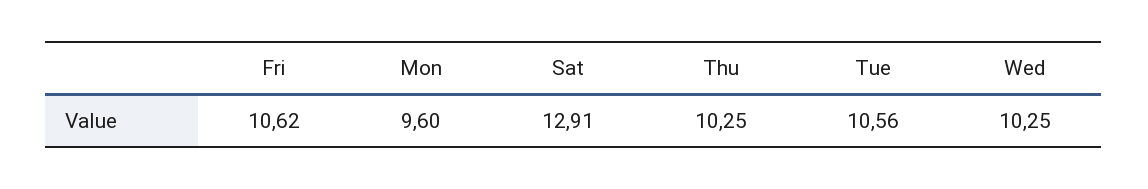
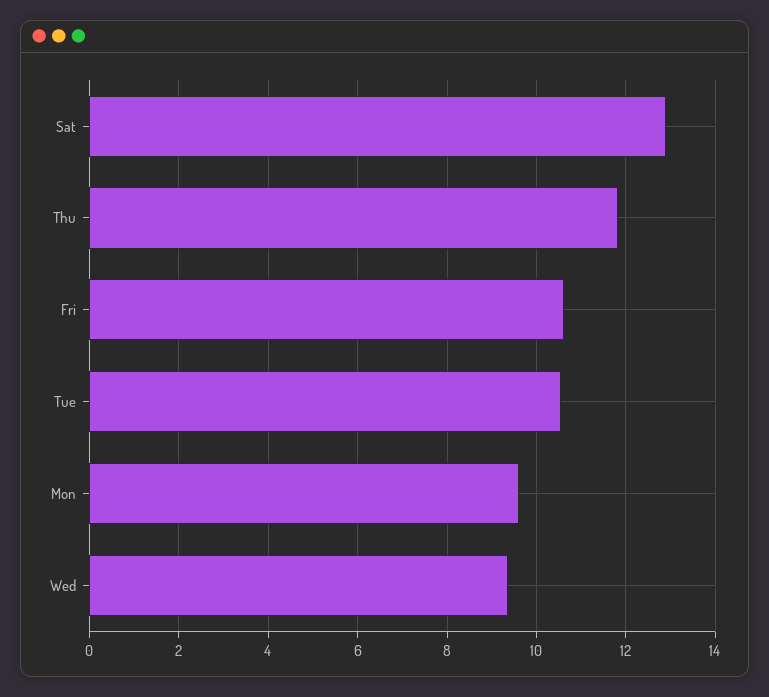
Thu: 10.25 -> 11.8
Wed: 10.25 -> 9.4

